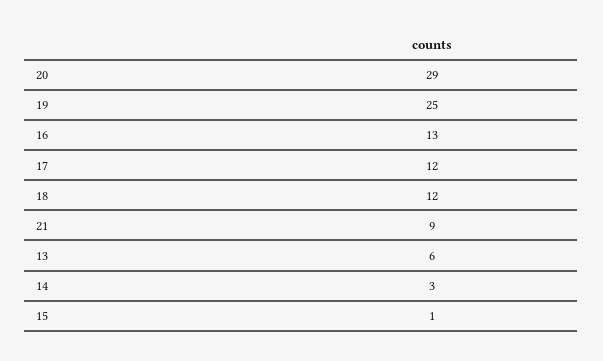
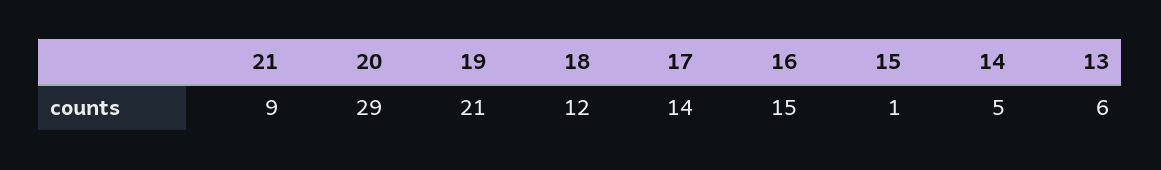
19: 25 -> 21
16: 13 -> 15
17: 12 -> 14
14: 3 -> 5

